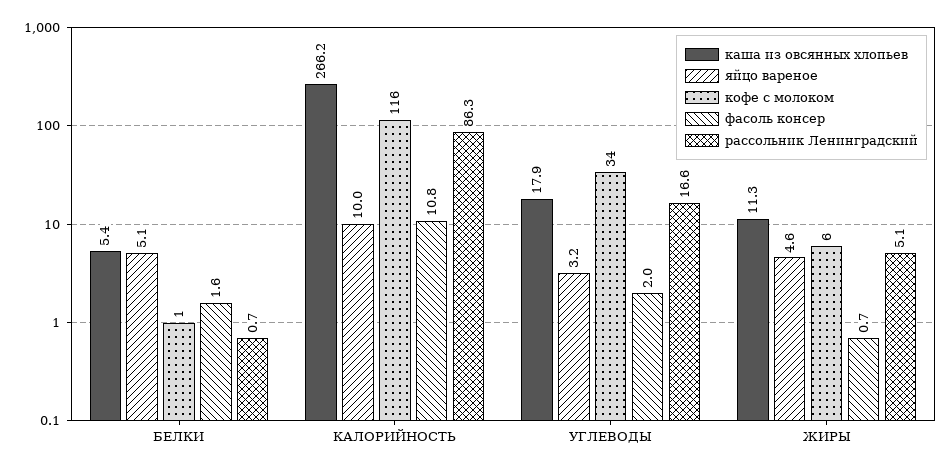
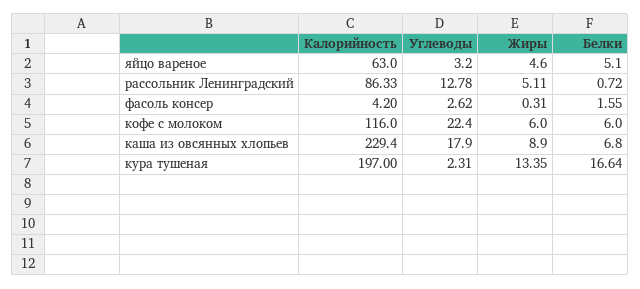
каша из овсянных хлопьев, БЕЛКИ: 5.4 -> 6.8
кофе с молоком, БЕЛКИ: 1 -> 6
каша из овсянных хлопьев, КАЛОРИЙНОСТЬ: 266.2 -> 229.4
яйцо вареное, КАЛОРИЙНОСТЬ: 10 -> 63
фасоль консер, КАЛОРИЙНОСТЬ: 10.8 -> 4.2
кофе с молоком, УГЛЕВОДЫ: 34 -> 22.4
фасоль консер, УГЛЕВОДЫ: 2 -> 2.62
рассольник Ленинградский, УГЛЕВОДЫ: 16.6 -> 12.78
каша из овсянных хлопьев, ЖИРЫ: 11.3 -> 8.9
фасоль консер, ЖИРЫ: 0.7 -> 0.31
кура тушеная, КАЛОРИЙНОСТЬ: none -> 197
кура тушеная, УГЛЕВОДЫ: none -> 2.31
кура тушеная, ЖИРЫ: none -> 13.35
кура тушеная, БЕЛКИ: none -> 16.64

